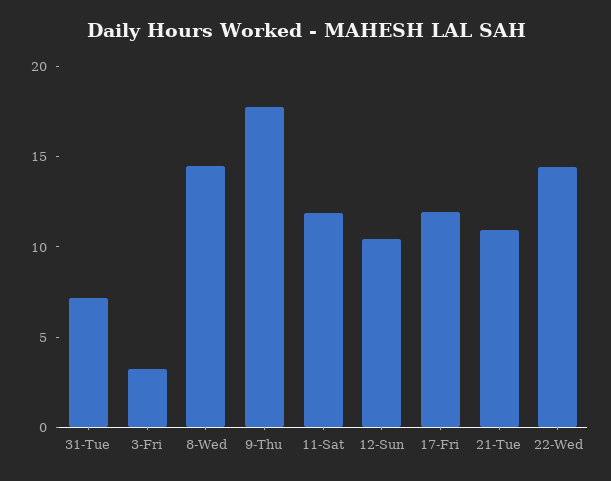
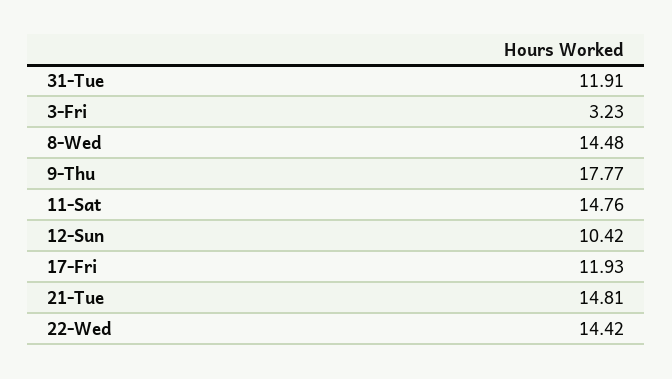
31-Tue: 7 -> 11.91
11-Sat: 12 -> 14.76
21-Tue: 11 -> 14.81

